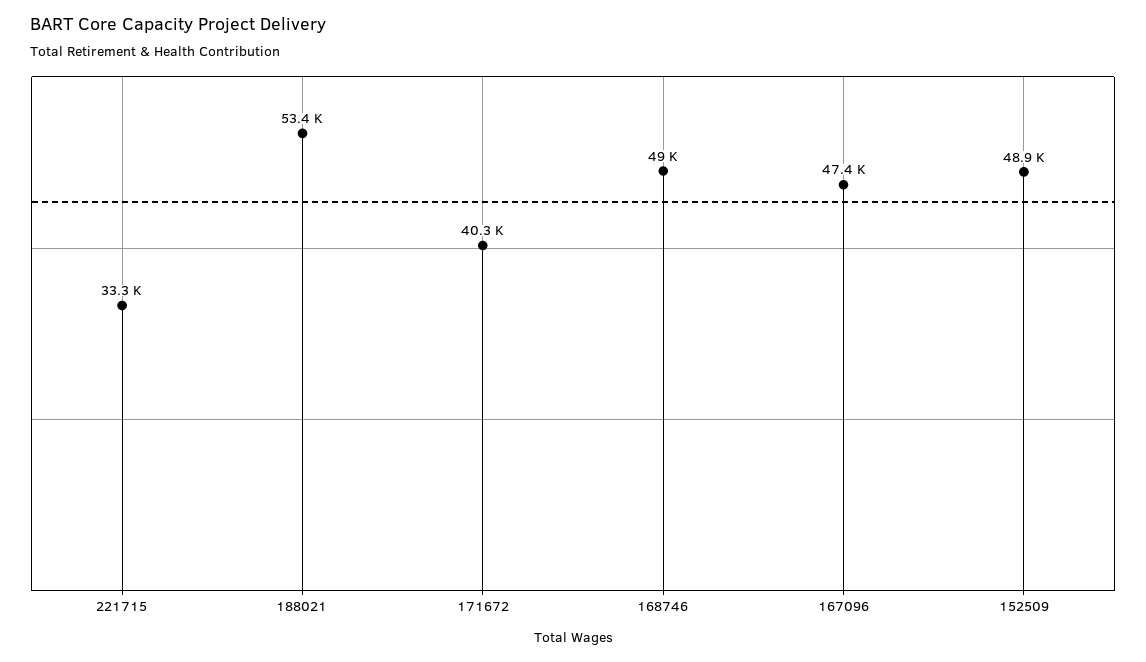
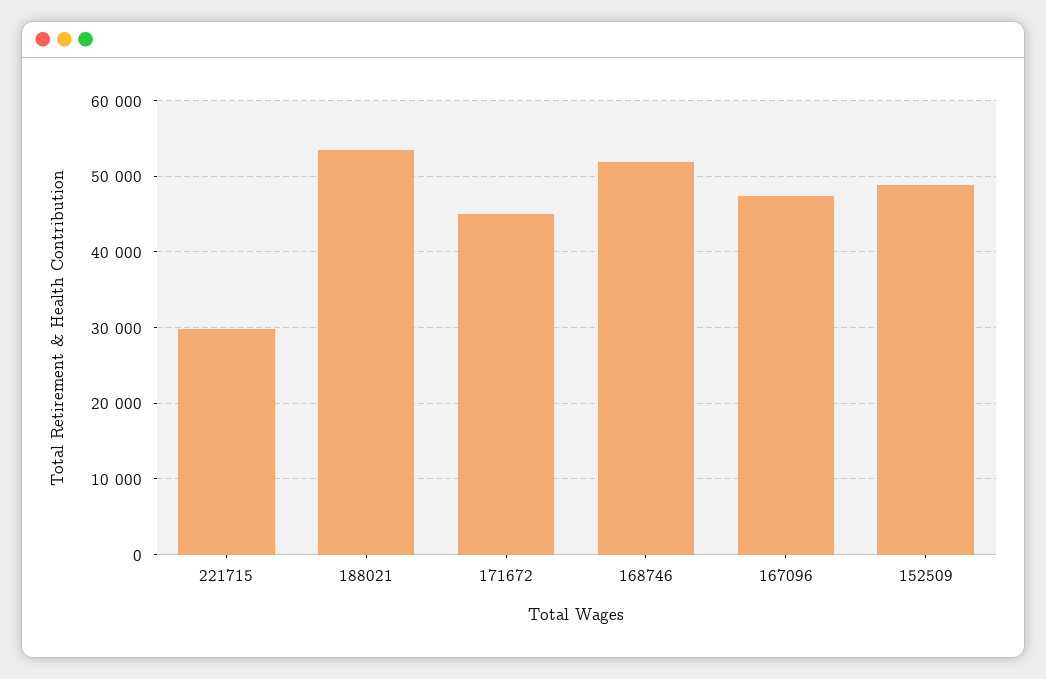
221715: 33300 -> 30000
171672: 40300 -> 45000
168746: 49000 -> 52000

